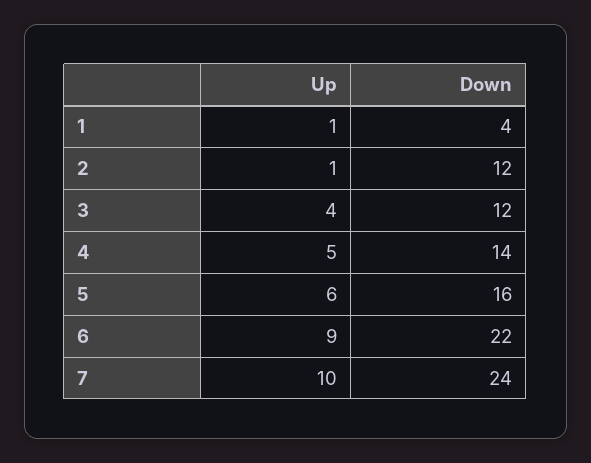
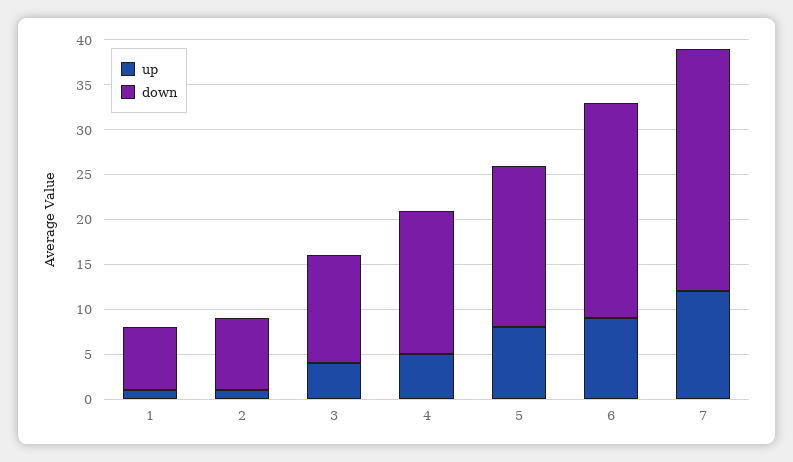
Down, 1: 4 -> 7
Down, 2: 12 -> 8
Down, 4: 14 -> 16
Up, 5: 6 -> 8
Down, 5: 16 -> 18
Down, 6: 22 -> 24
Up, 7: 10 -> 12
Down, 7: 24 -> 27

